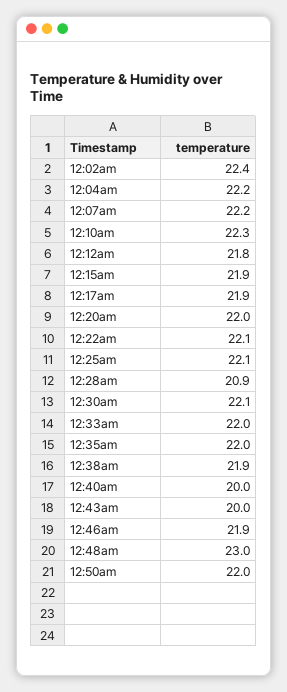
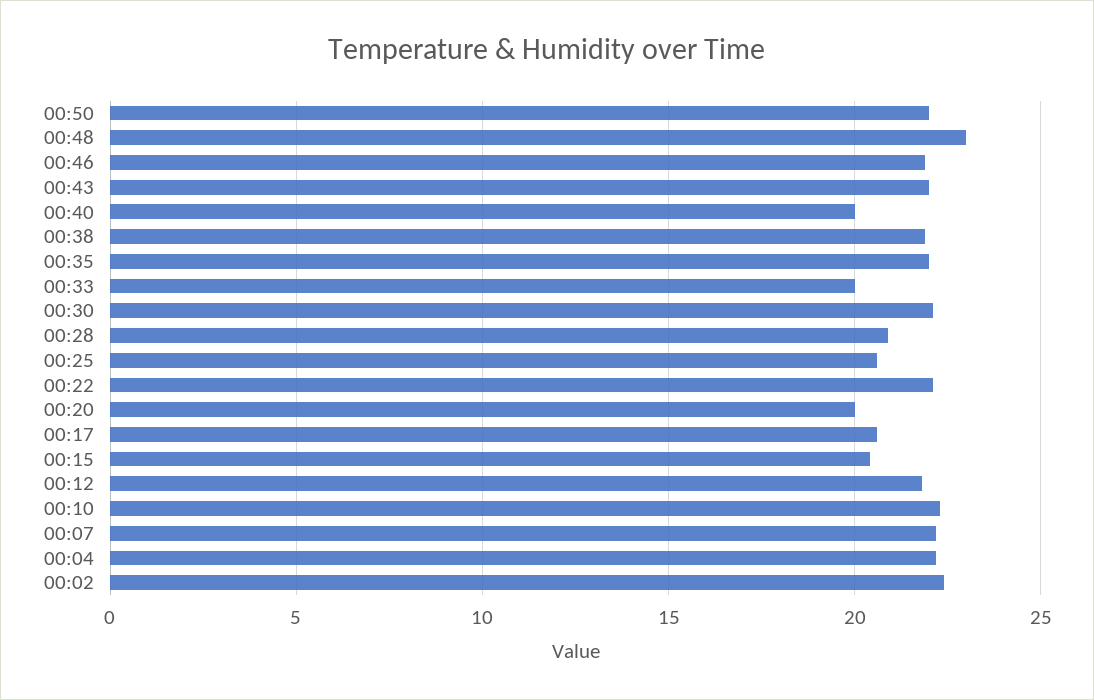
12:15am: 21.9 -> 20.5
12:17am: 21.9 -> 20.5
12:20am: 22 -> 20
12:25am: 22.1 -> 20.5
12:33am: 22 -> 20
12:43am: 20 -> 22

